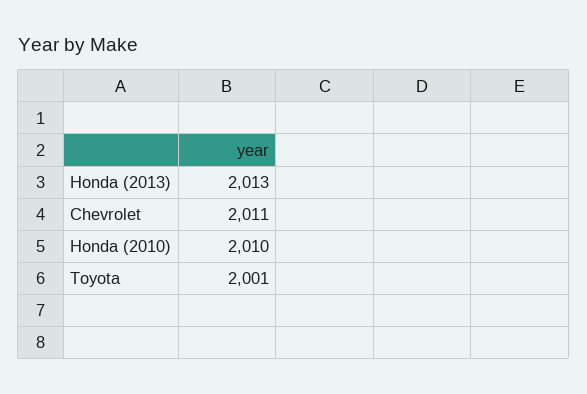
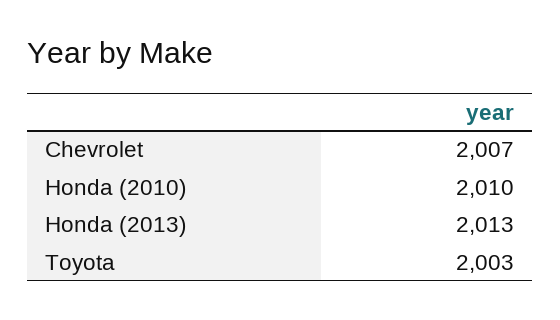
Chevrolet: 2011 -> 2007
Toyota: 2001 -> 2003

